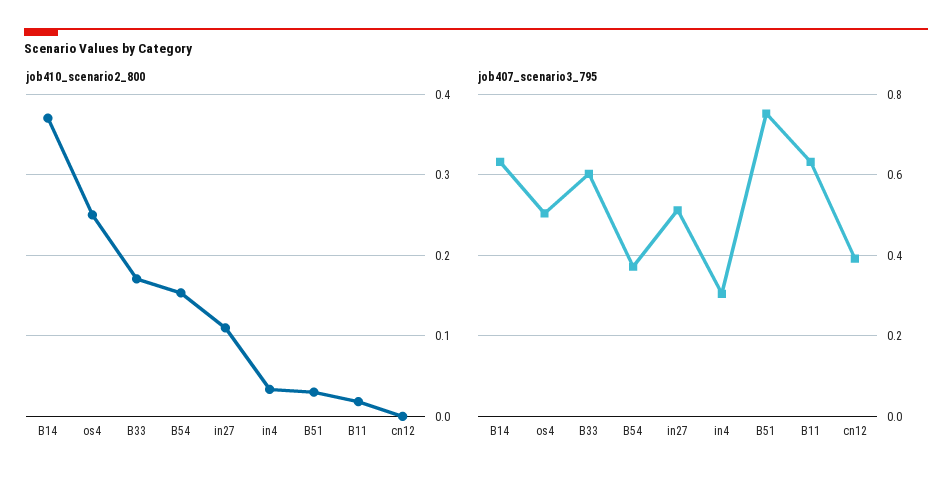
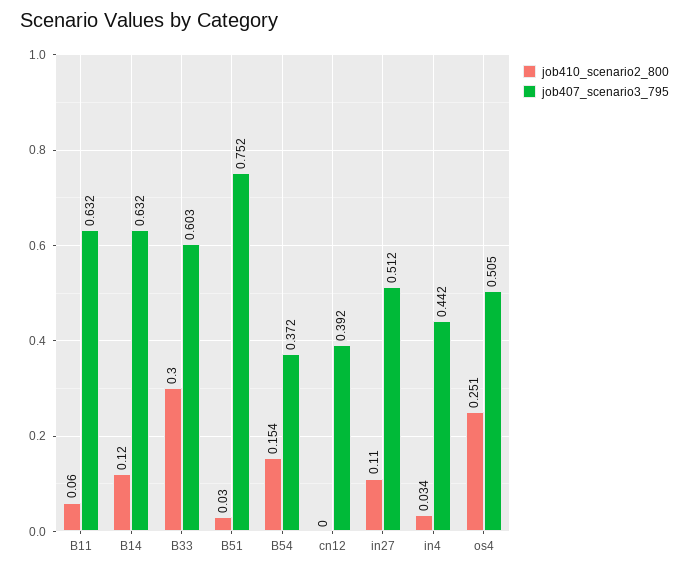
job410_scenario2_800, B14: 0.37 -> 0.12
job410_scenario2_800, B33: 0.17 -> 0.3
job410_scenario2_800, B11: 0.02 -> 0.06
job407_scenario3_795, in4: 0.3 -> 0.442

